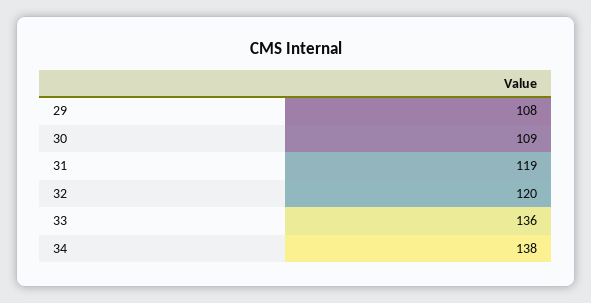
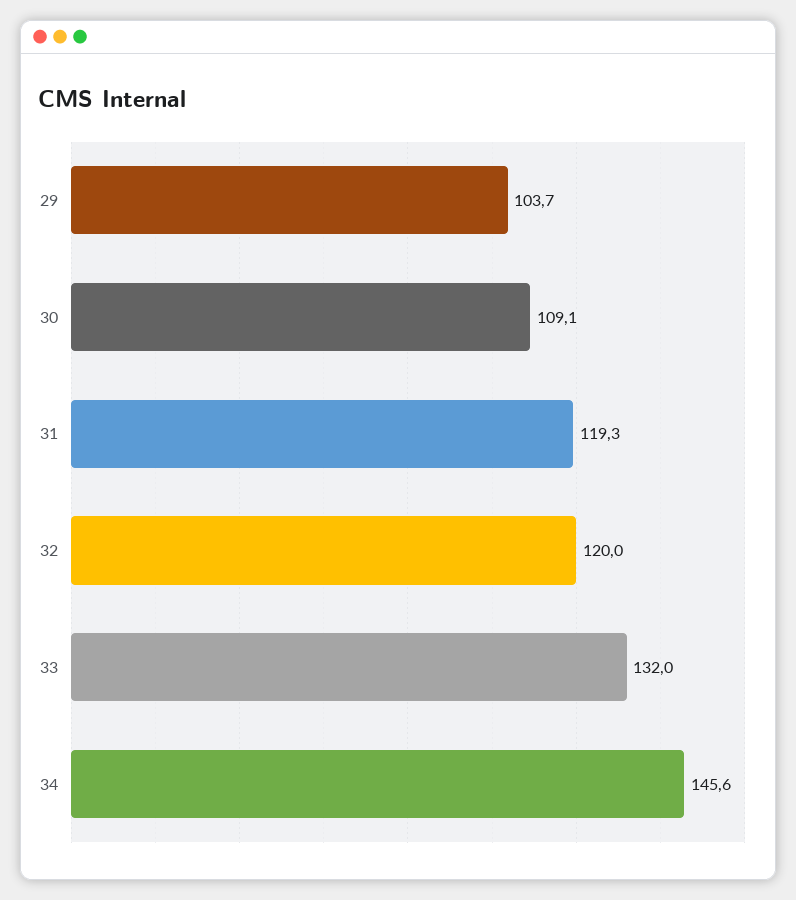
29: 108 -> 103.7
33: 136 -> 132
34: 138 -> 145.6

